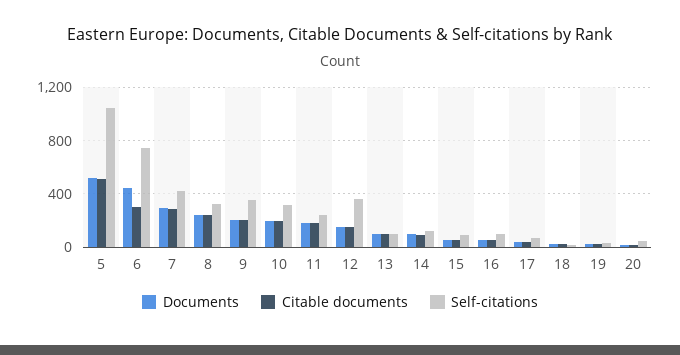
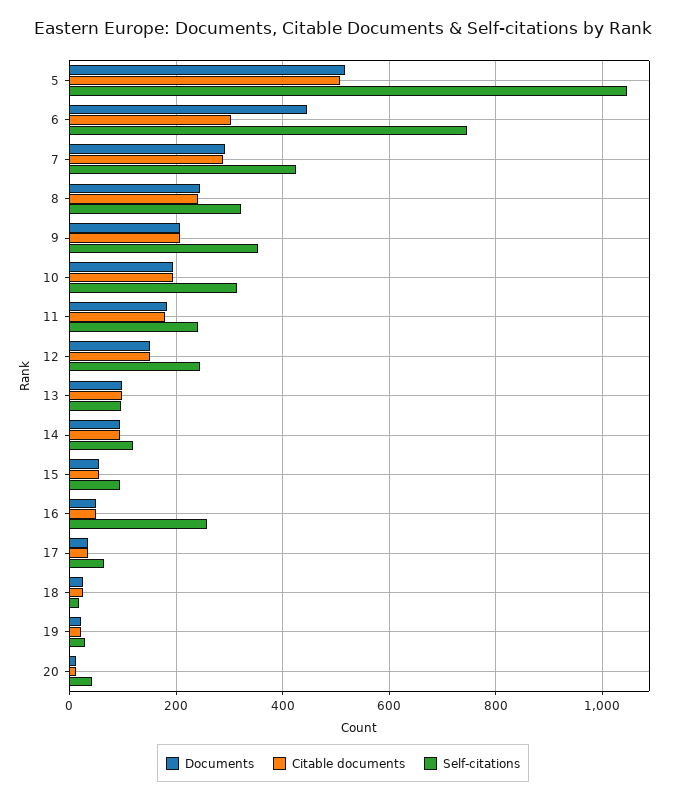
Self-citations, 12: 350 -> 240
Self-citations, 16: 100 -> 260

